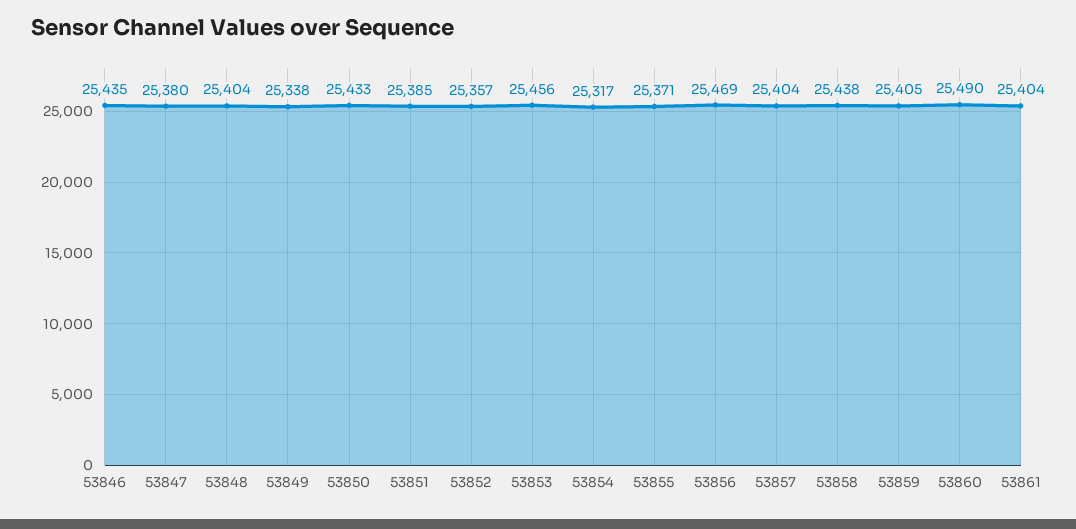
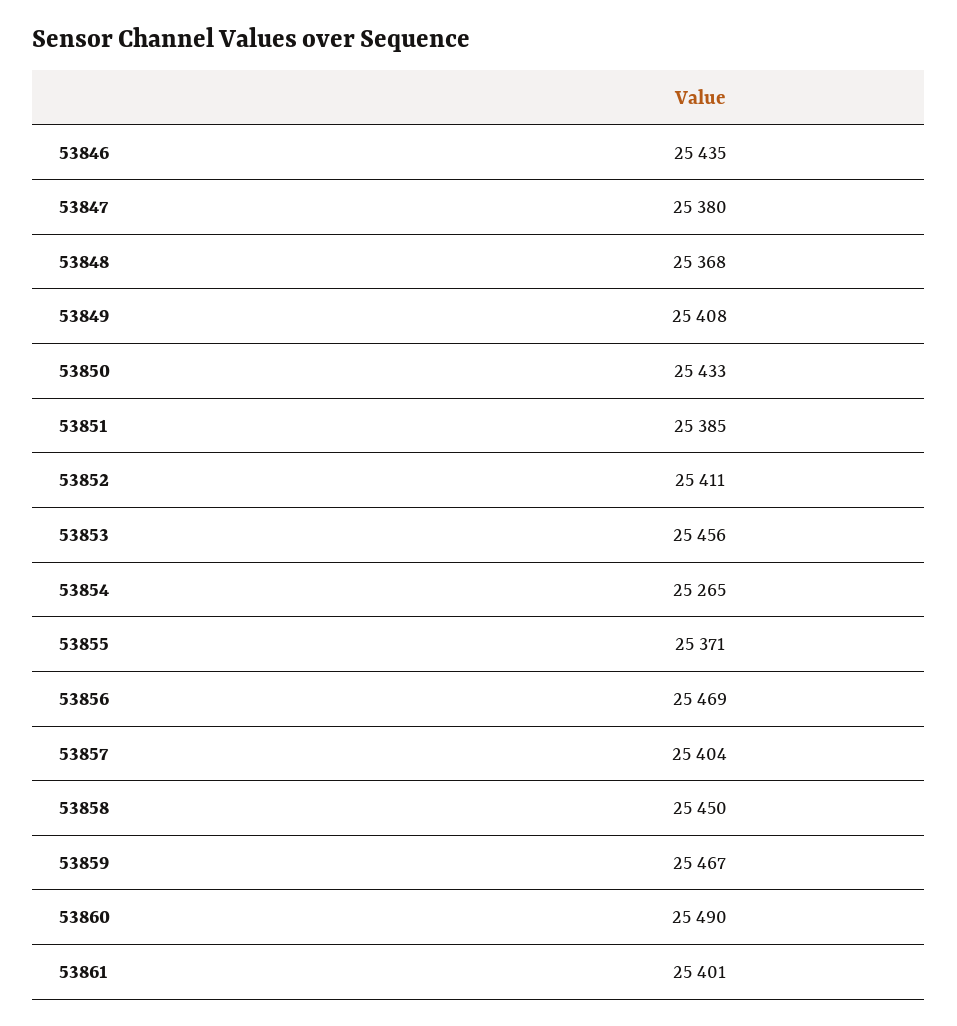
53848: 25404 -> 25368
53849: 25338 -> 25408
53852: 25357 -> 25411
53854: 25317 -> 25265
53858: 25438 -> 25450
53859: 25405 -> 25467
53861: 25404 -> 25401

